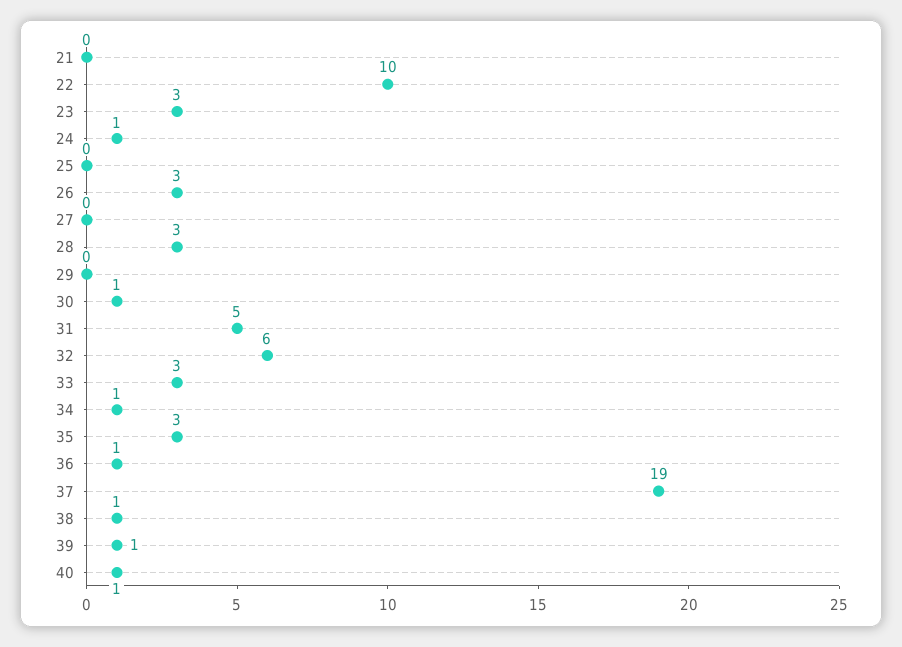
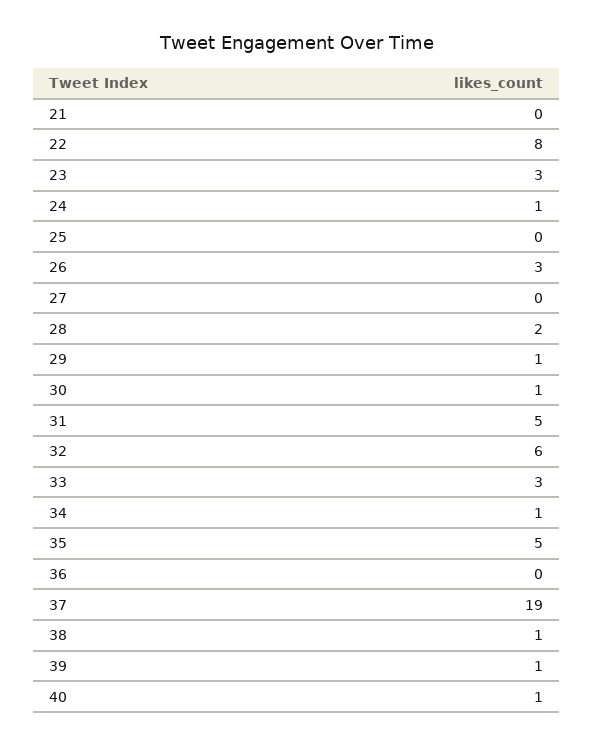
22: 10 -> 8
28: 3 -> 2
29: 0 -> 1
35: 3 -> 5
36: 1 -> 0

